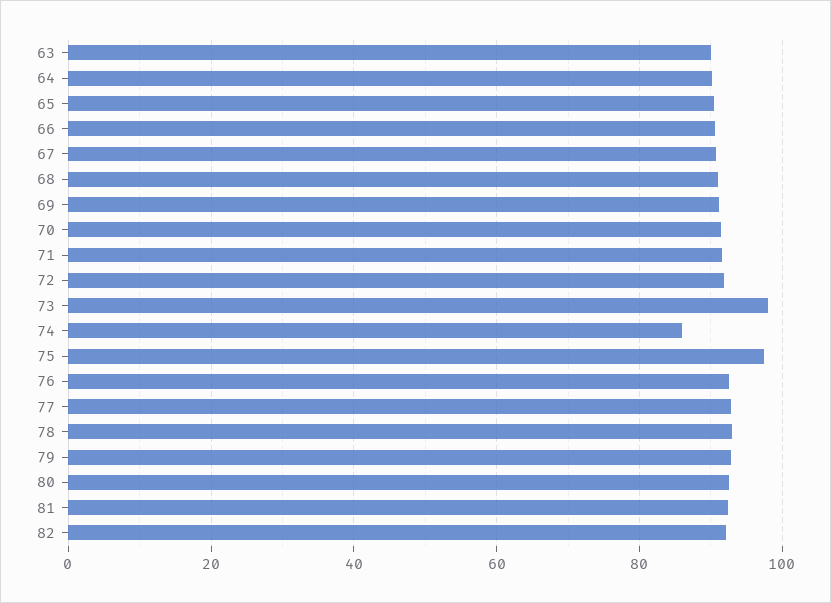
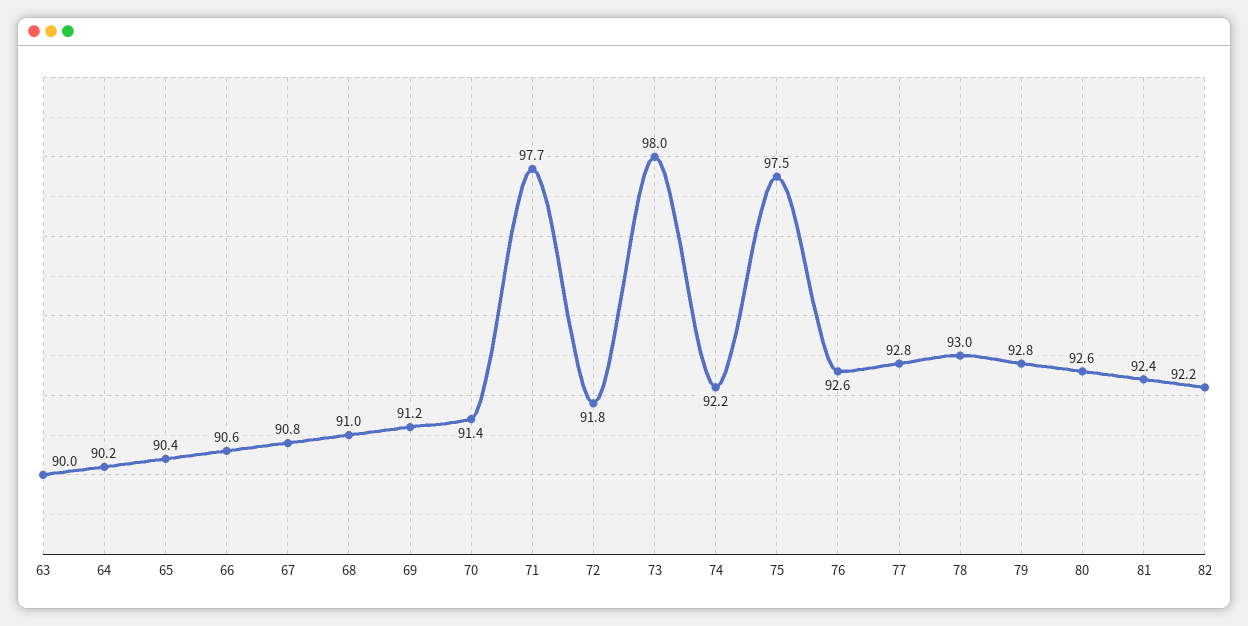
71: 92 -> 97.7
74: 86 -> 92.2

